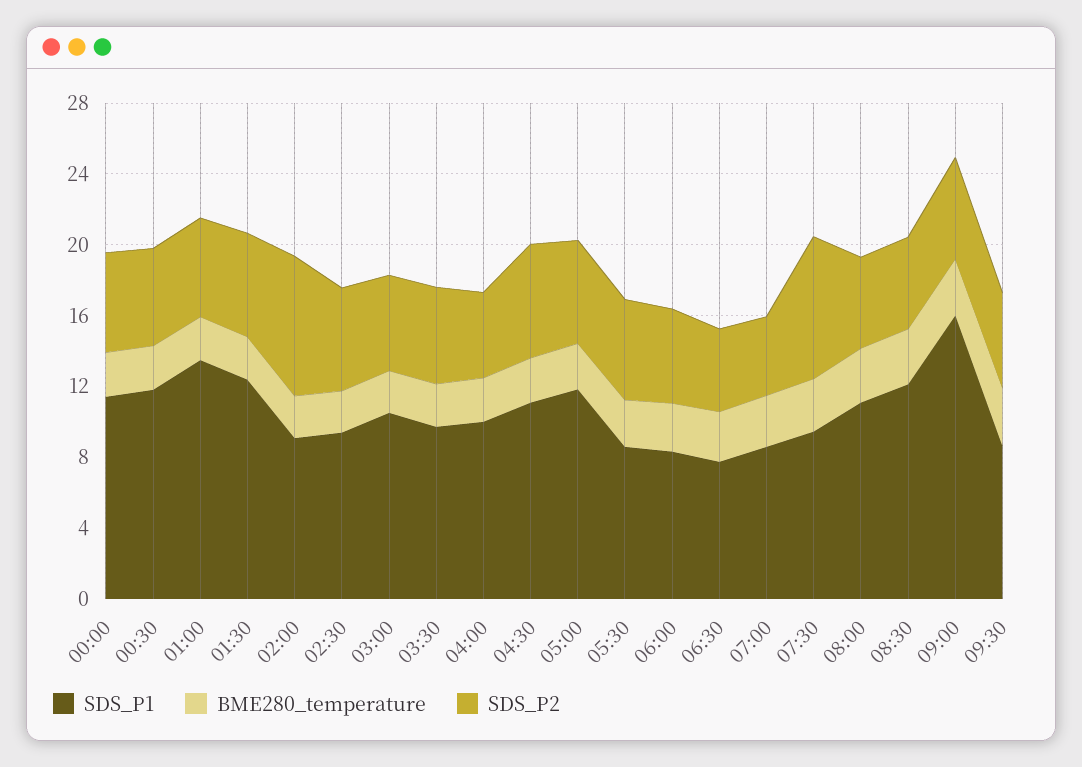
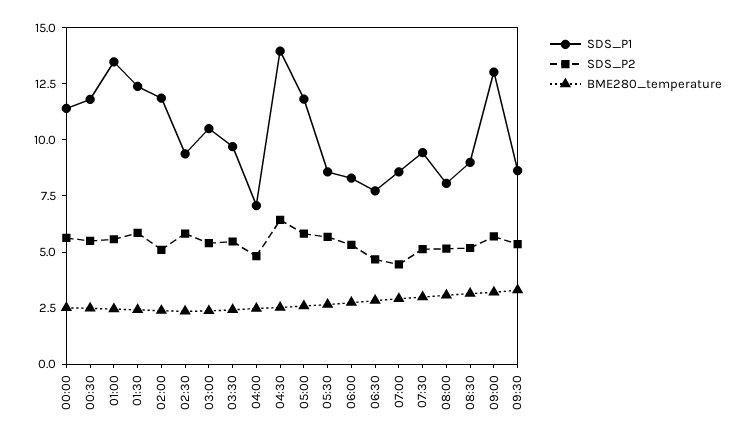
SDS_P1, 02:00: 9 -> 12
SDS_P2, 02:00: 8 -> 5
SDS_P1, 04:00: 10 -> 7
SDS_P1, 04:30: 11 -> 14
SDS_P2, 07:30: 8 -> 5
SDS_P1, 08:00: 11 -> 8
SDS_P1, 08:30: 12 -> 9
SDS_P1, 09:00: 16 -> 13

